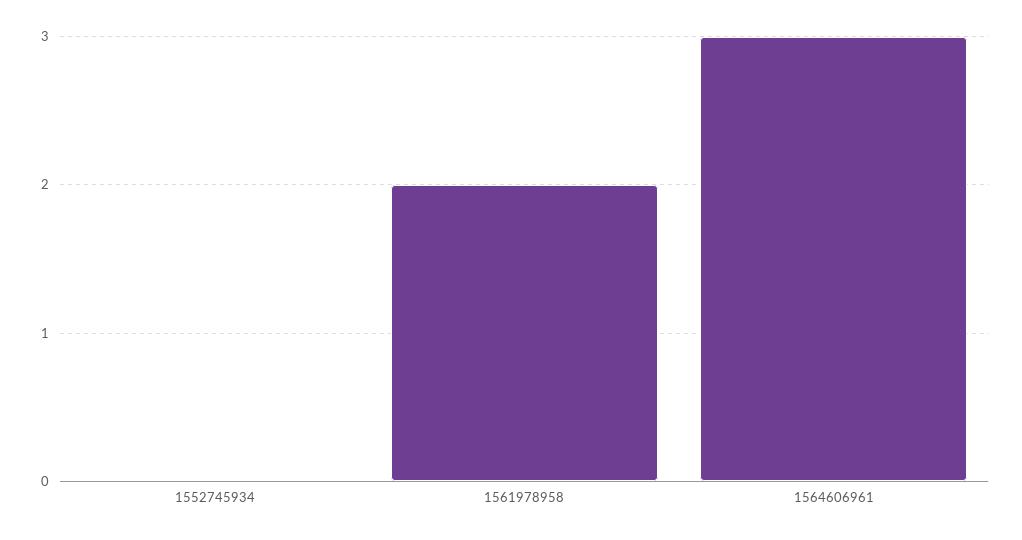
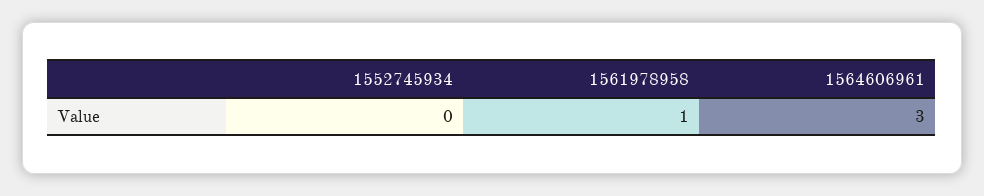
1561978958: 2 -> 1

